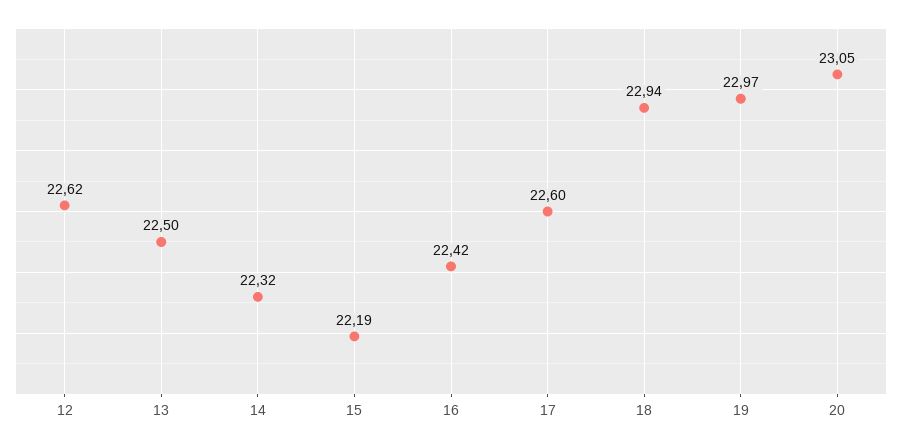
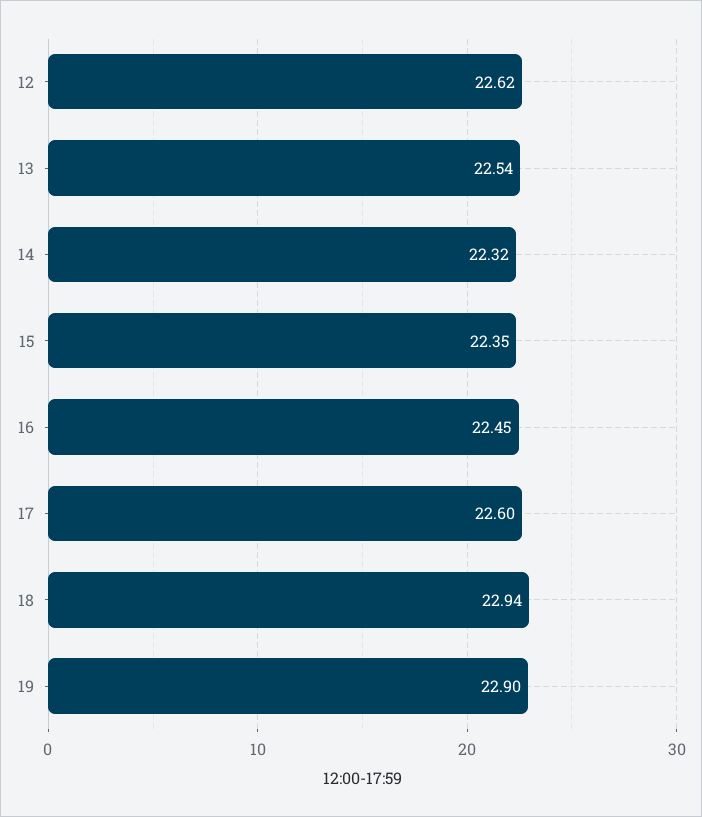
13: 22.5 -> 22.54
15: 22.19 -> 22.35
16: 22.42 -> 22.45
19: 22.97 -> 22.9
20: 23.05 -> none

